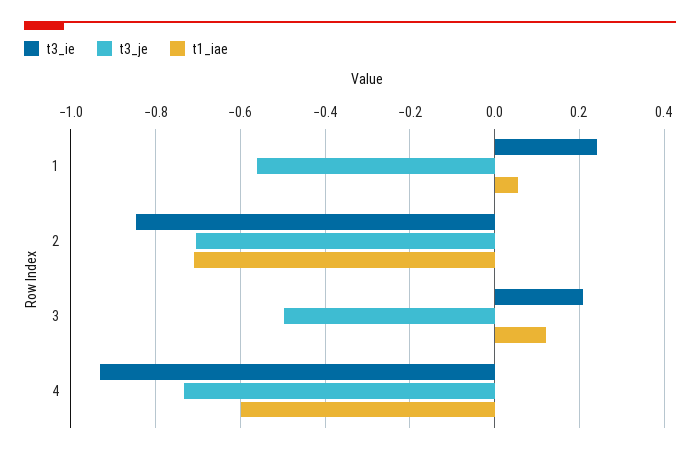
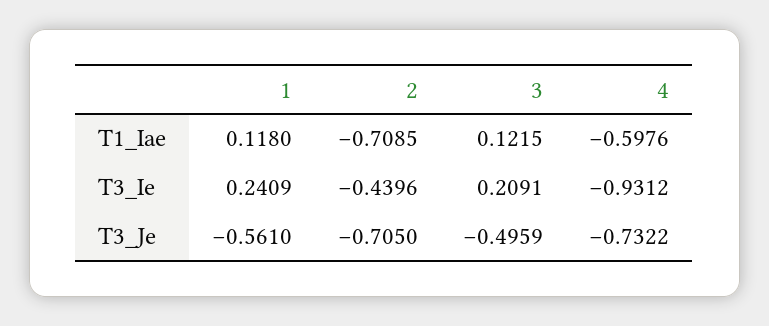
t1_iae, 1: 0.06 -> 0.118
t3_ie, 2: -0.84 -> -0.4396

